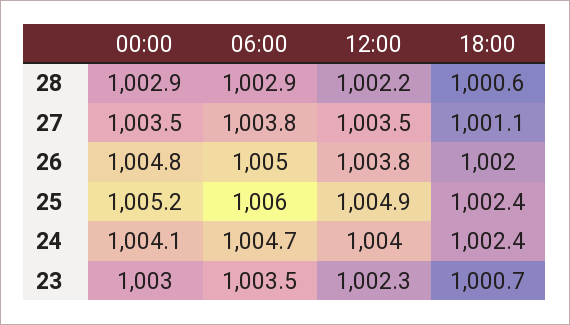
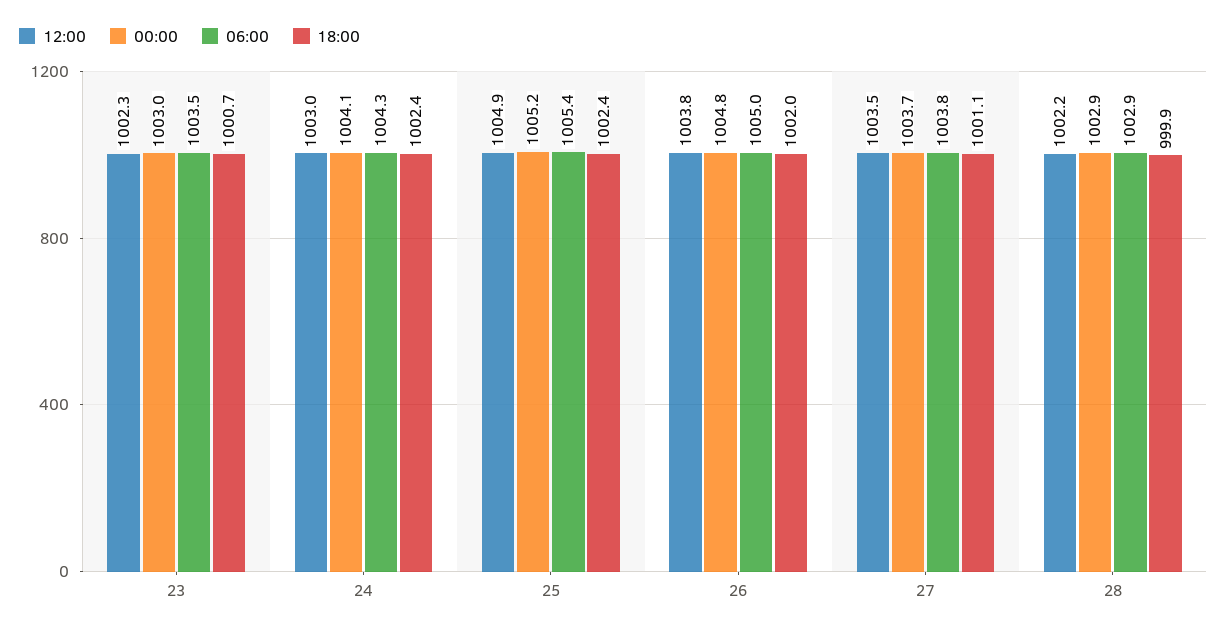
18:00, 28: 1000.6 -> 999.9
00:00, 27: 1003.5 -> 1003.7
06:00, 25: 1006 -> 1005.4
06:00, 24: 1004.7 -> 1004.3
12:00, 24: 1004 -> 1003

